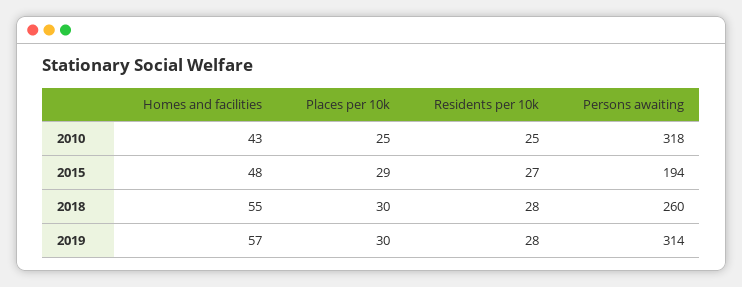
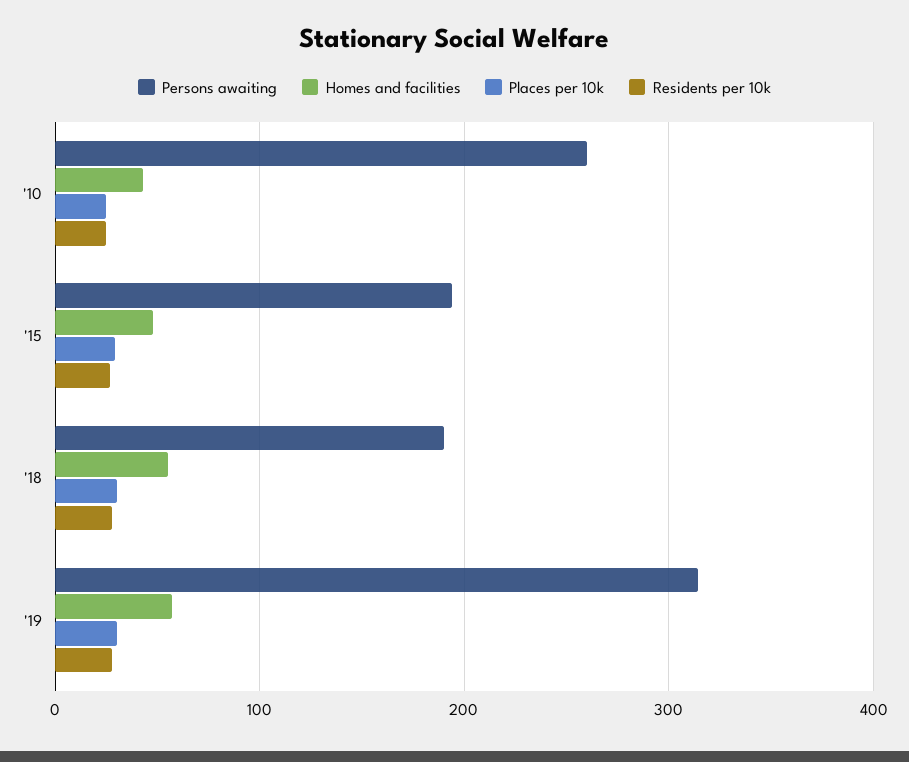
Persons awaiting, 2010: 318 -> 260
Persons awaiting, 2018: 260 -> 190

